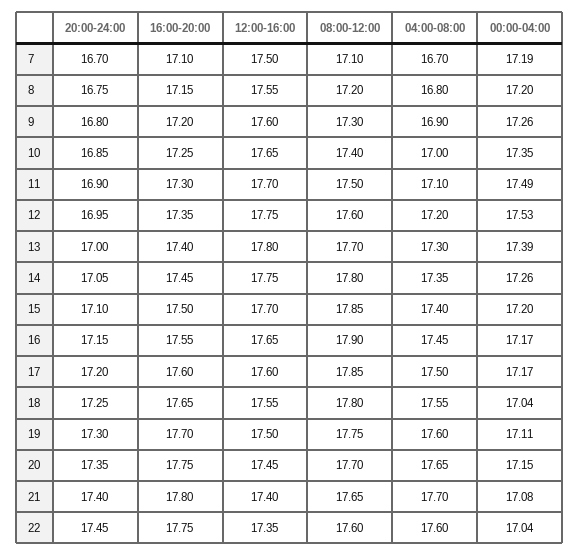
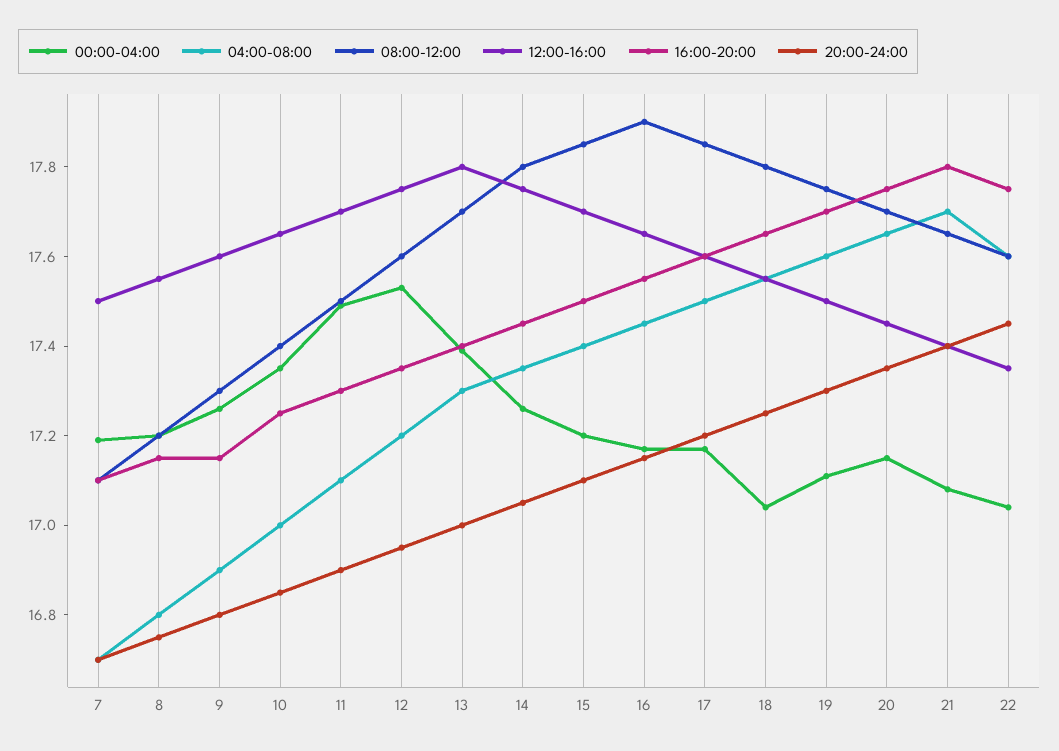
16:00-20:00, 9: 17.2 -> 17.15

